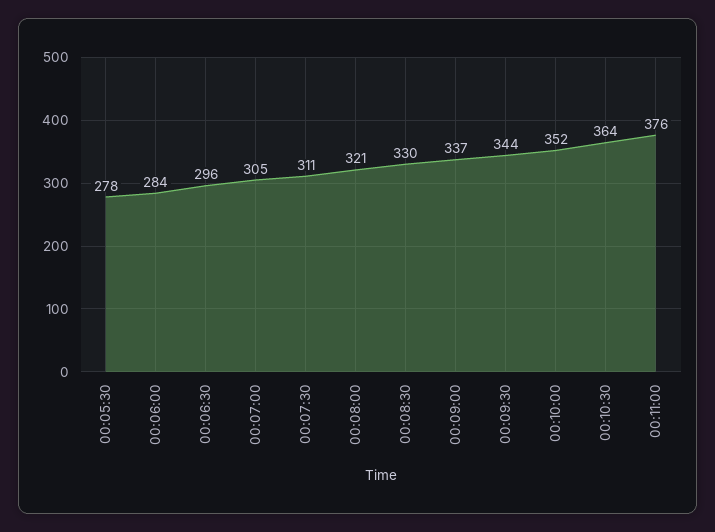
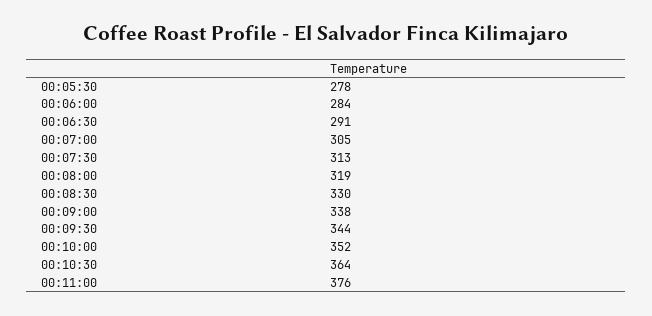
00:06:30: 296 -> 291
00:07:30: 311 -> 313
00:08:00: 321 -> 319
00:09:00: 337 -> 338

